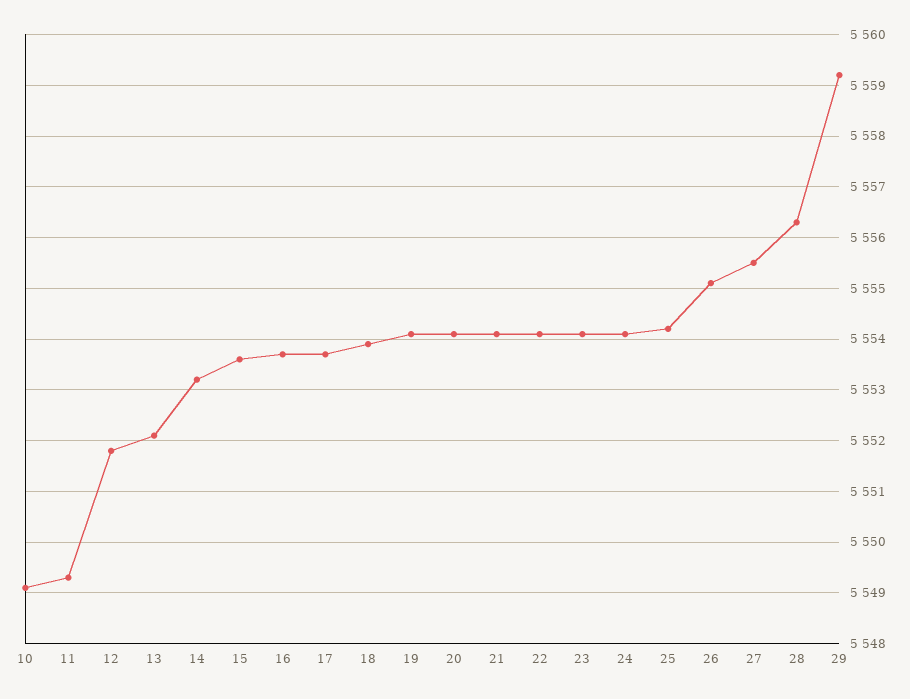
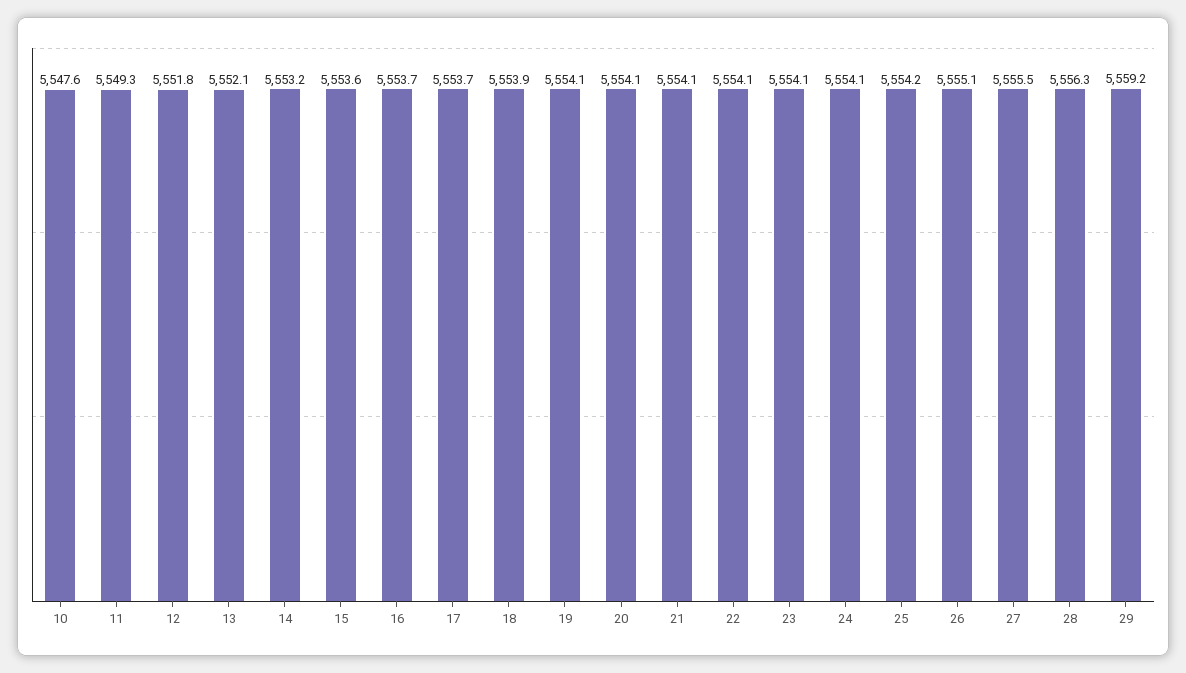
10: 5549 -> 5547.6

